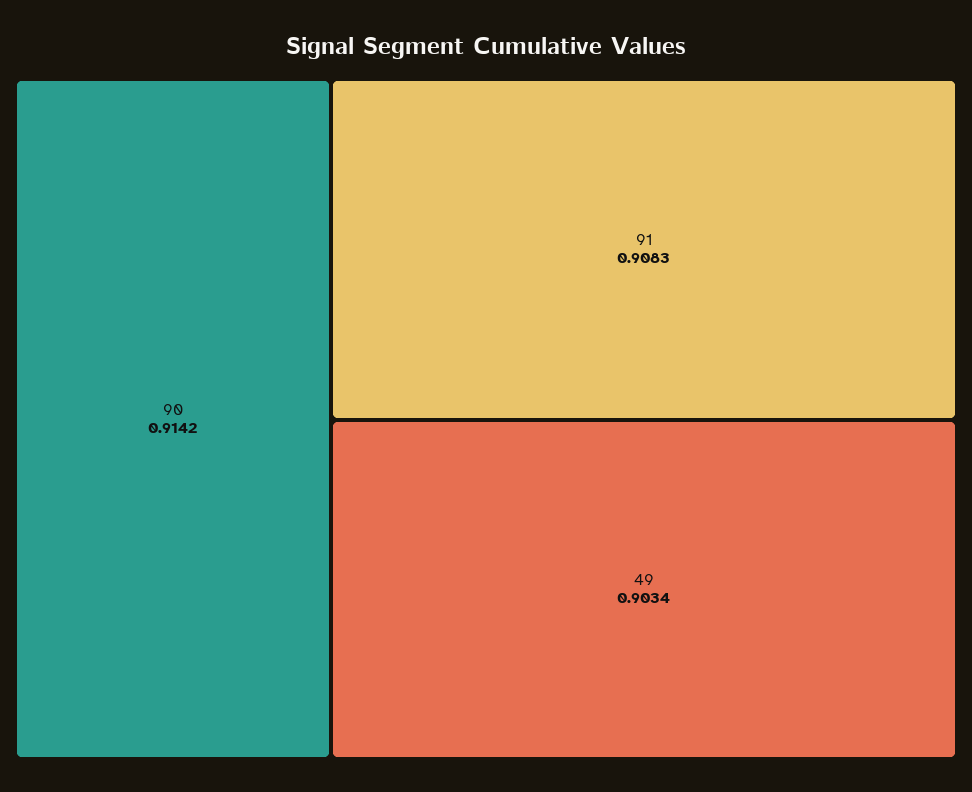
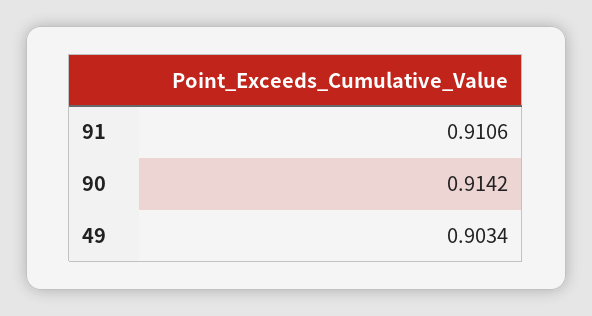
91: 0.9083 -> 0.9106

